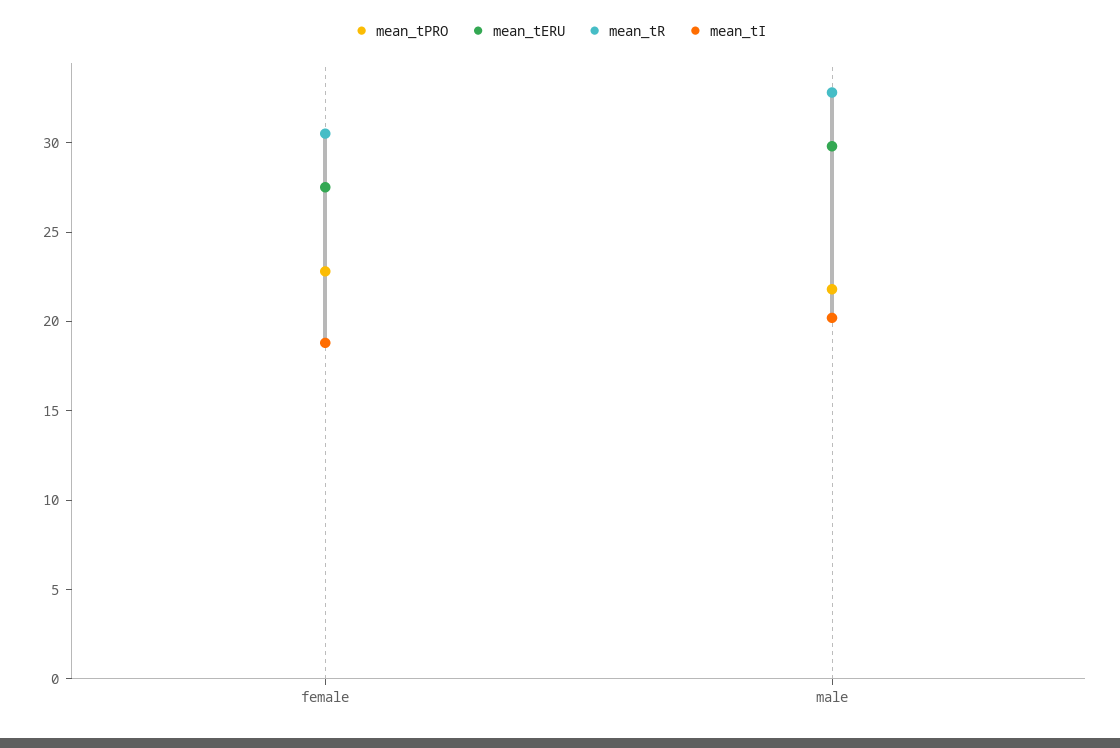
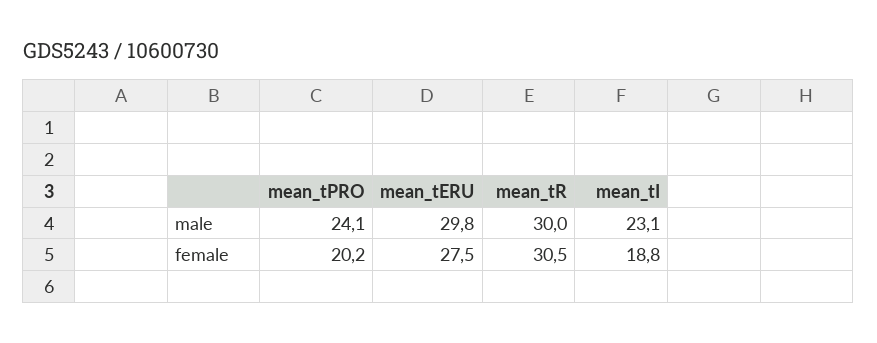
mean_tPRO, female: 23 -> 20.2
mean_tPRO, male: 22 -> 24.1
mean_tR, male: 33 -> 30
mean_tI, male: 20 -> 23.1

